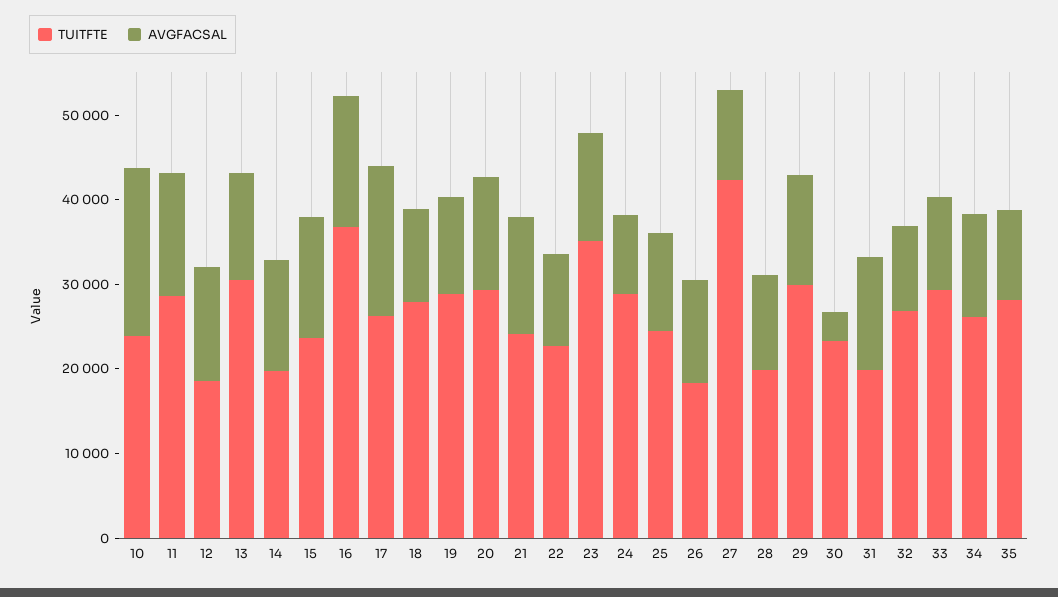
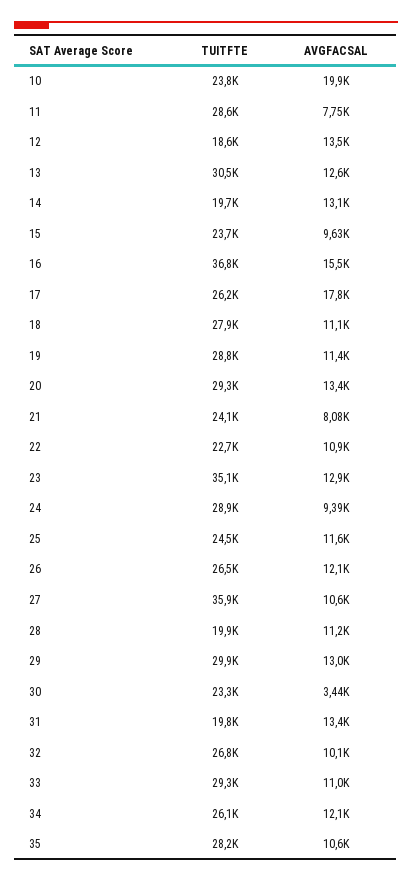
AVGFACSAL, 11: 14000 -> 7750
AVGFACSAL, 15: 14000 -> 9630
AVGFACSAL, 21: 14000 -> 8080
TUITFTE, 26: 18000 -> 26500
TUITFTE, 27: 42000 -> 35900

